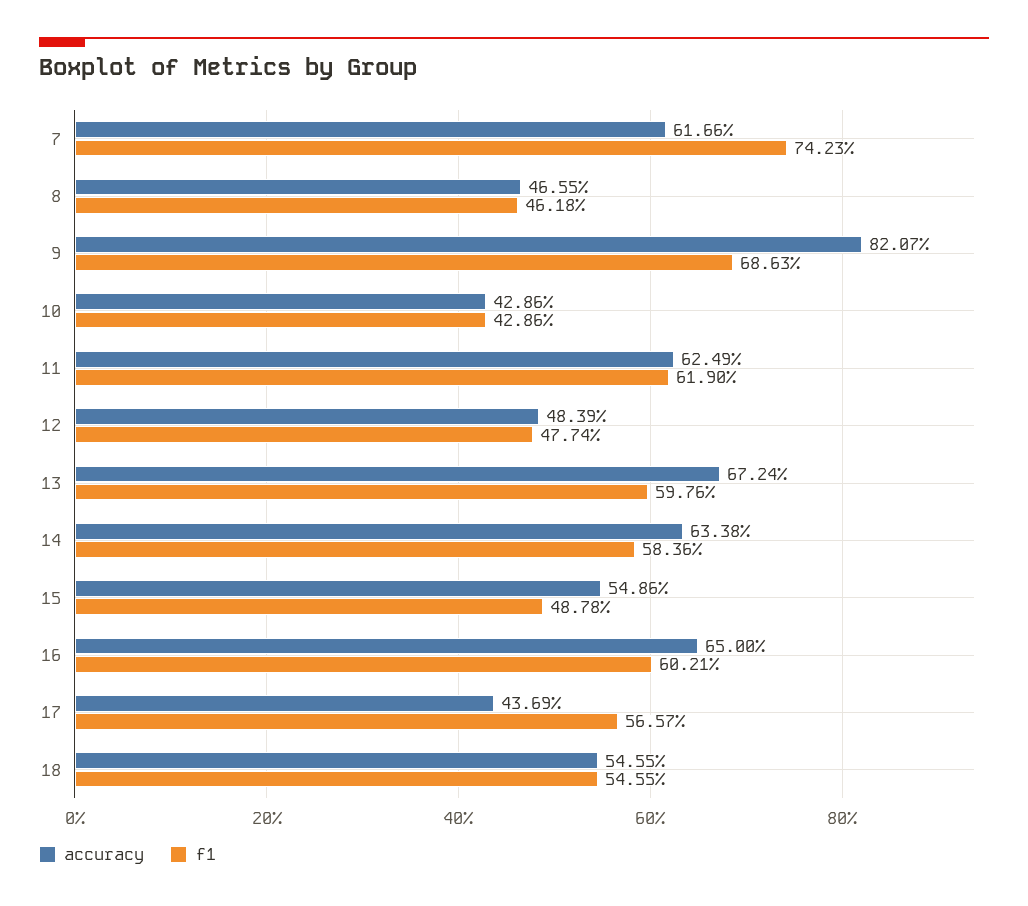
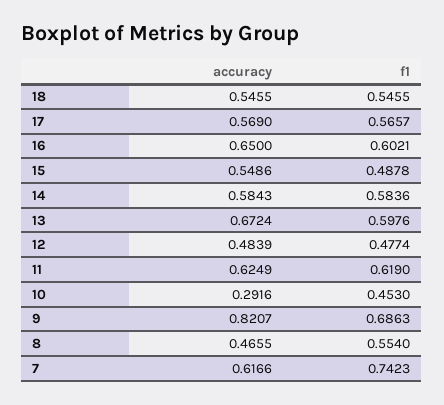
f1, 8: 0.4618 -> 0.554
accuracy, 10: 0.4286 -> 0.2916
f1, 10: 0.4286 -> 0.453
accuracy, 14: 0.6338 -> 0.5843
accuracy, 17: 0.4369 -> 0.569

